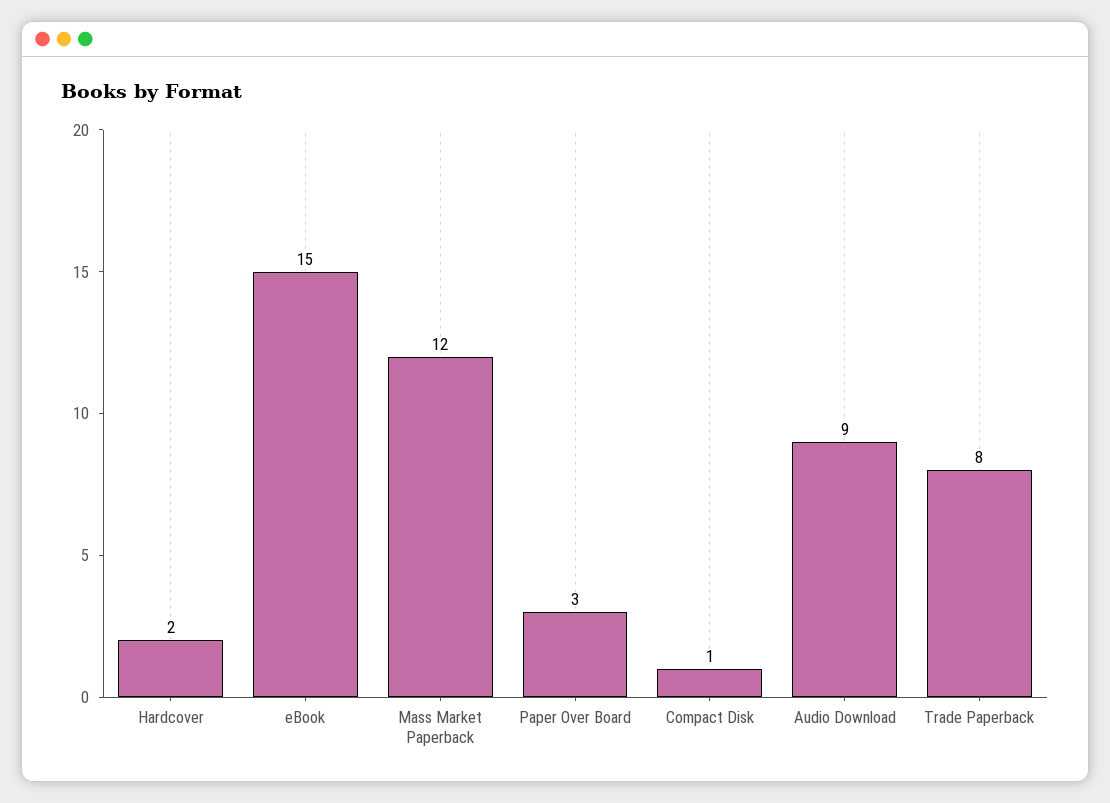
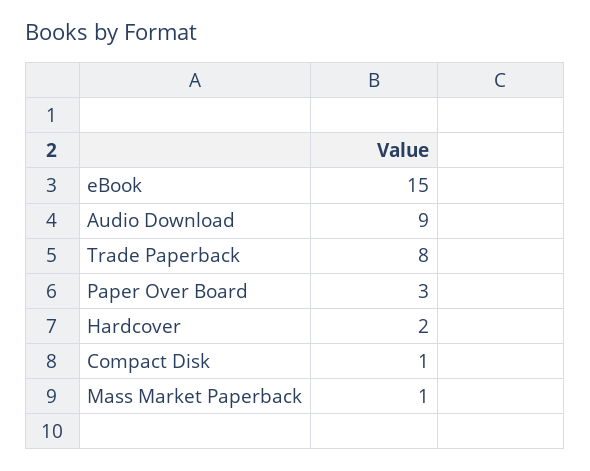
Mass Market Paperback: 12 -> 1

